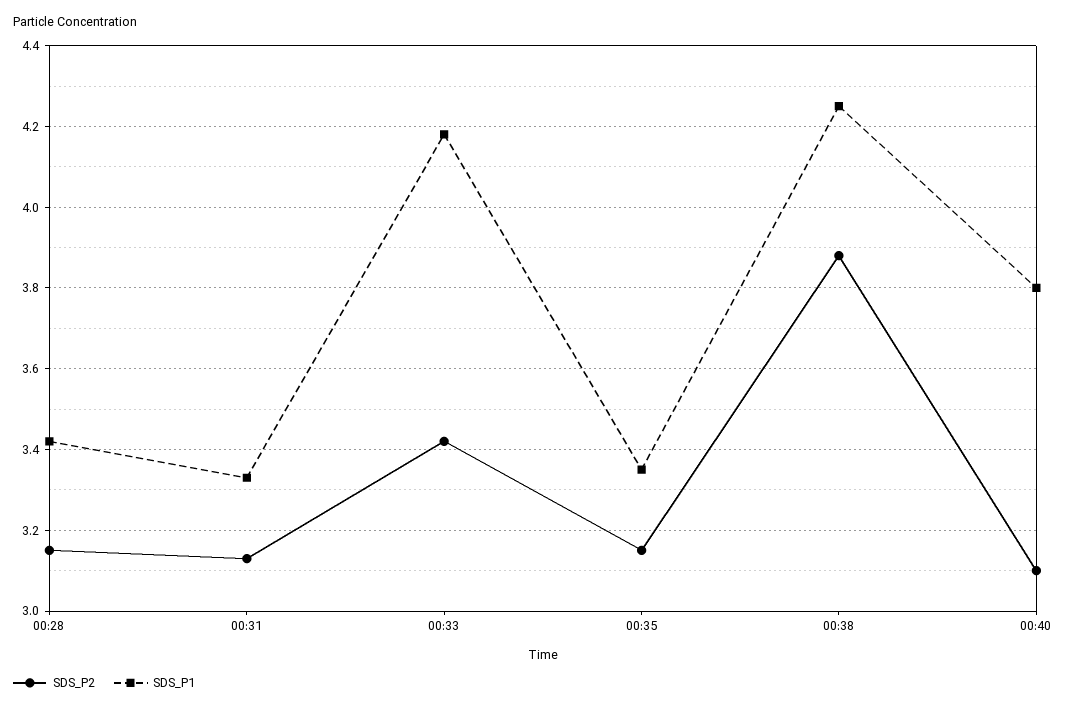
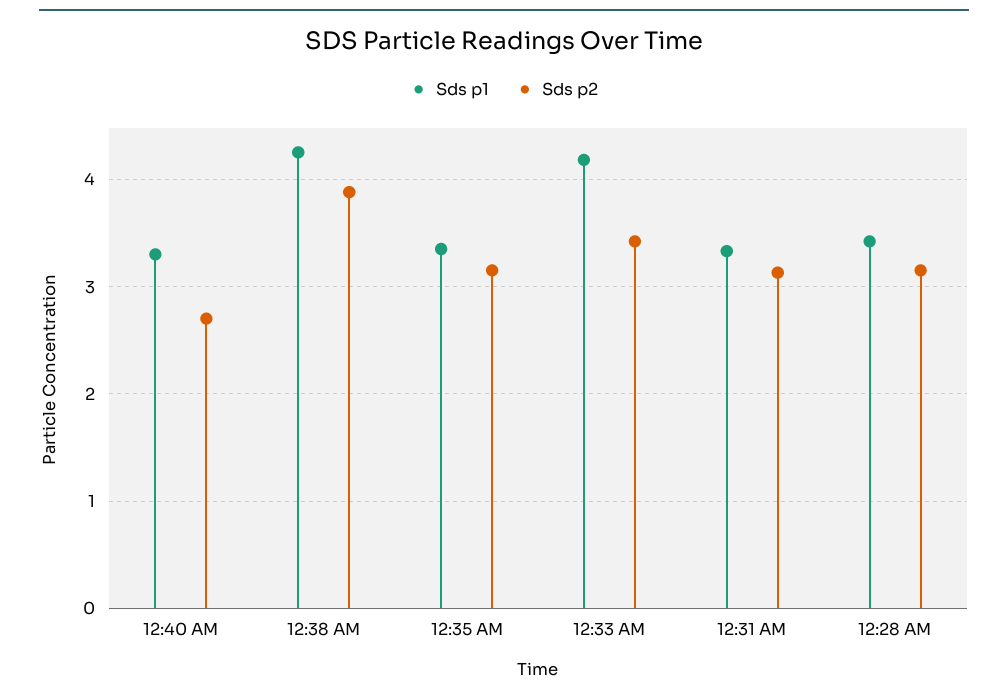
SDS_P2, 00:40: 3.1 -> 2.7
SDS_P1, 00:40: 3.8 -> 3.3

